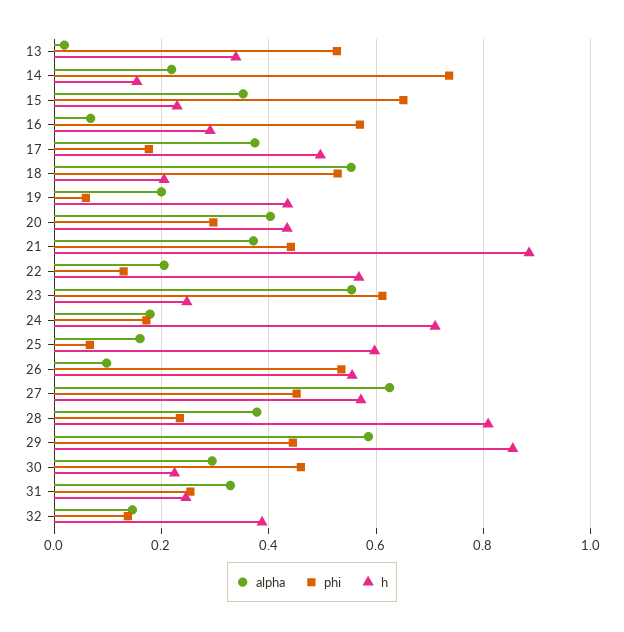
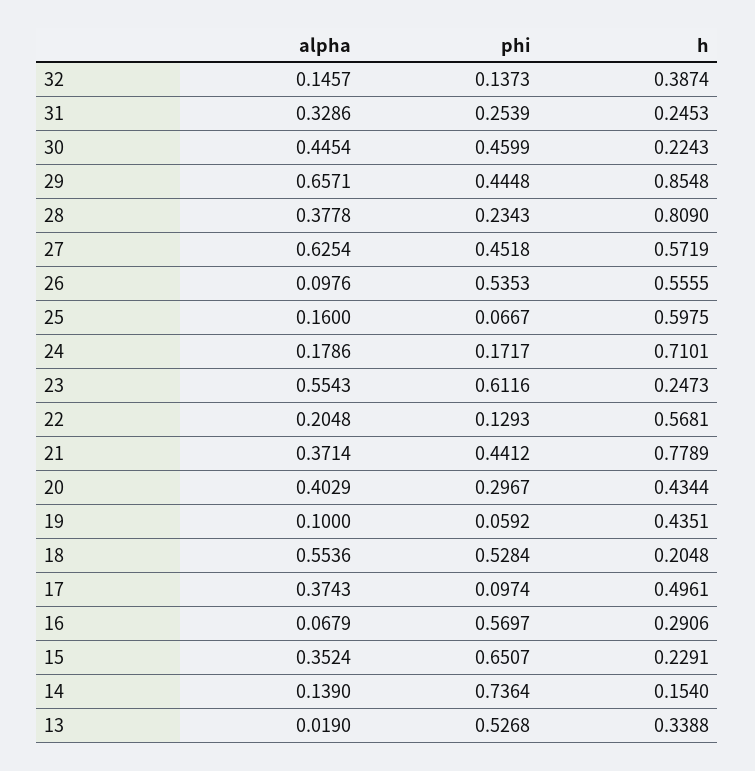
alpha, 14: 0.22 -> 0.139
phi, 17: 0.18 -> 0.0974
alpha, 19: 0.2 -> 0.1
h, 21: 0.88 -> 0.7789
alpha, 29: 0.58 -> 0.6571
alpha, 30: 0.3 -> 0.4454

